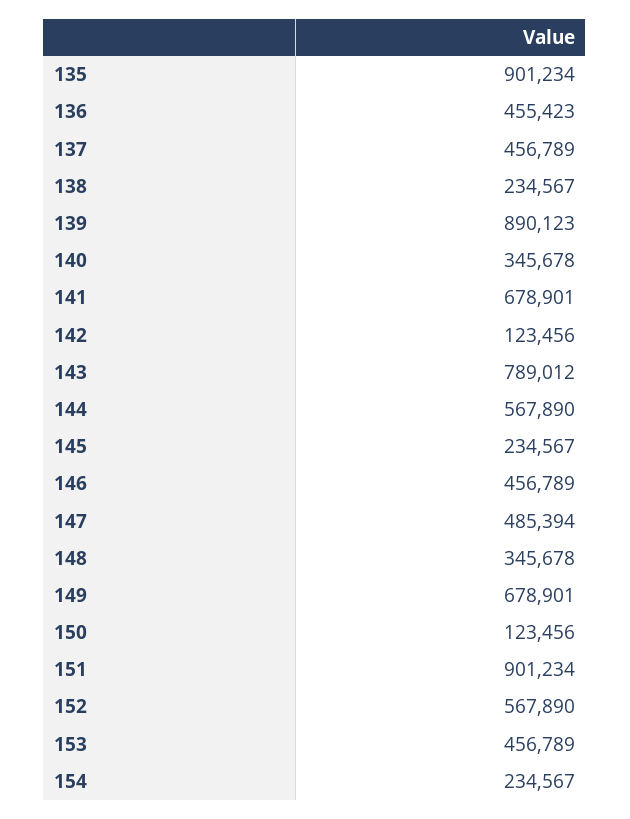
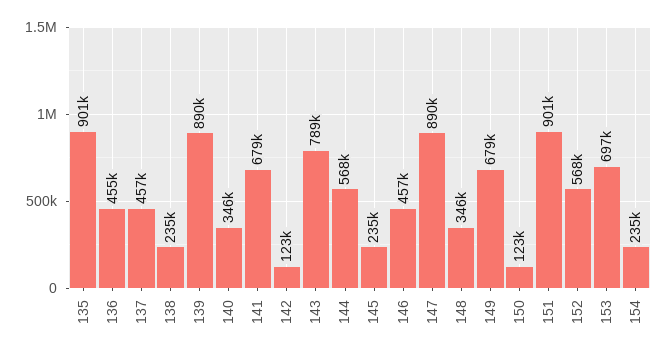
147: 485394 -> 890000
153: 456789 -> 697000

